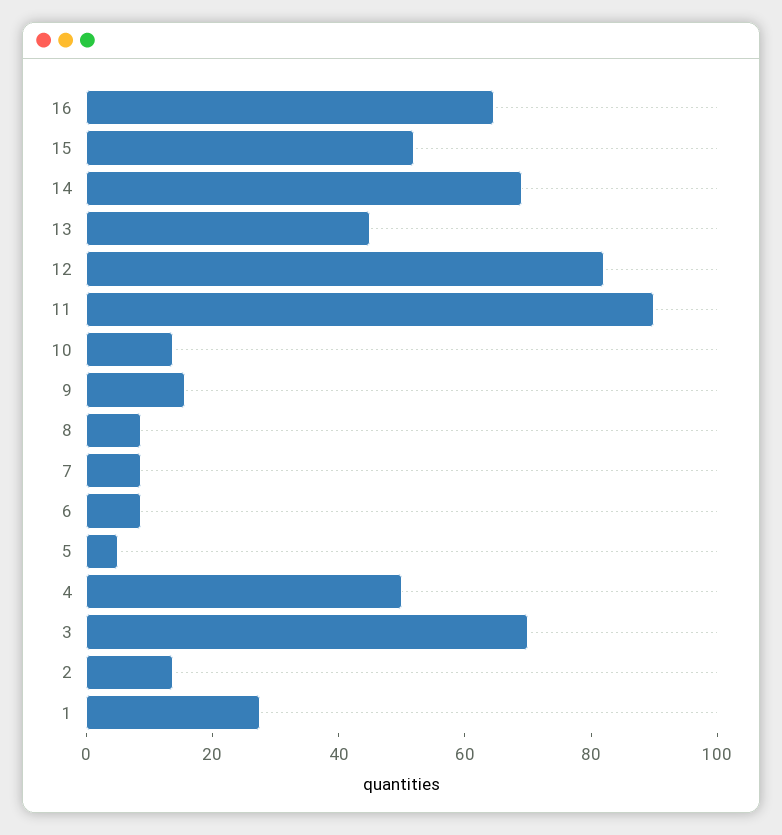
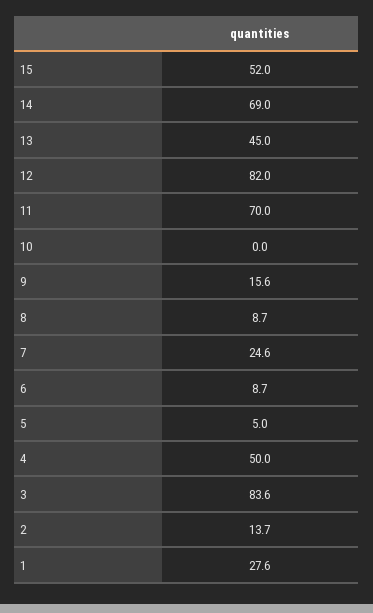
16: 65 -> none
11: 90 -> 70
10: 15 -> 0
7: 10 -> 24.6
3: 70 -> 83.6

